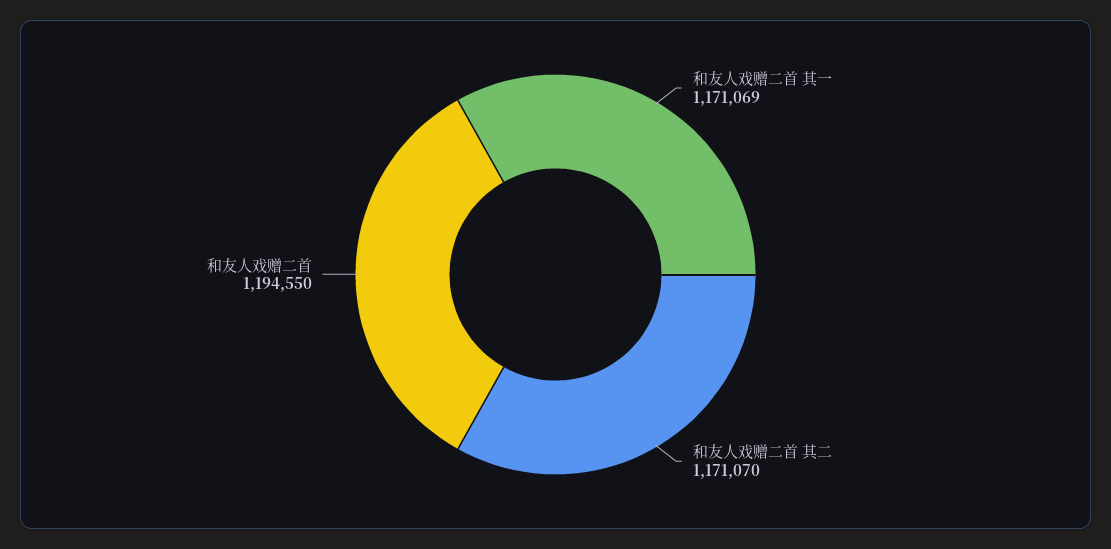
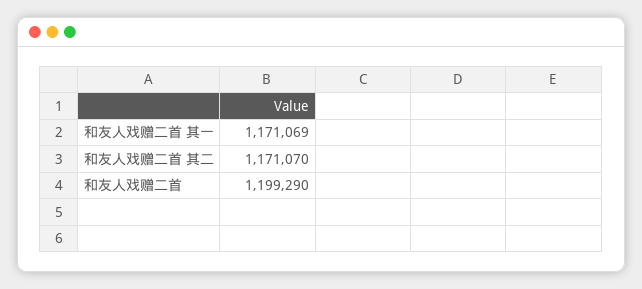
和友人戏赠二首: 1194550 -> 1199290

